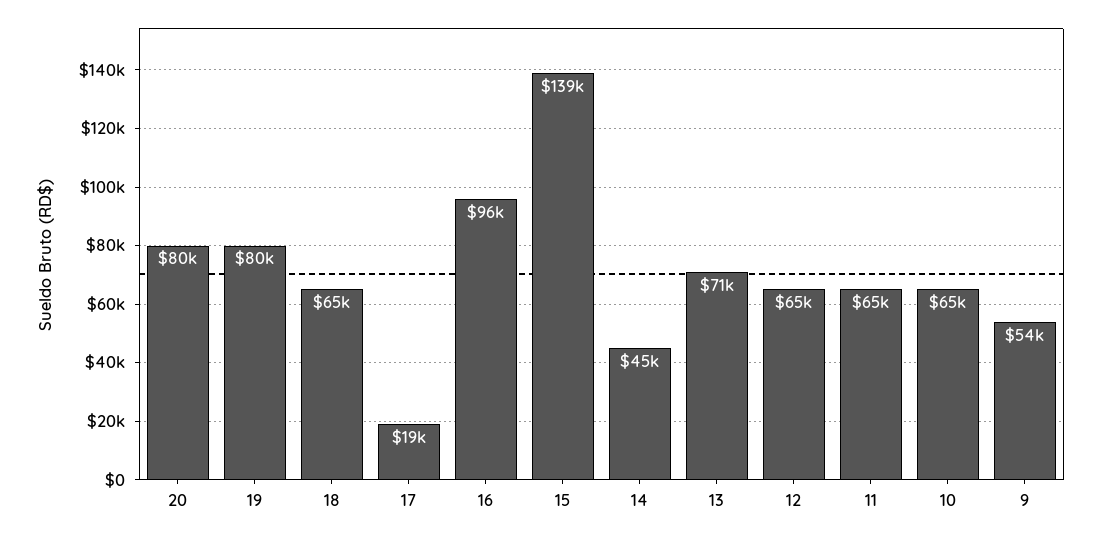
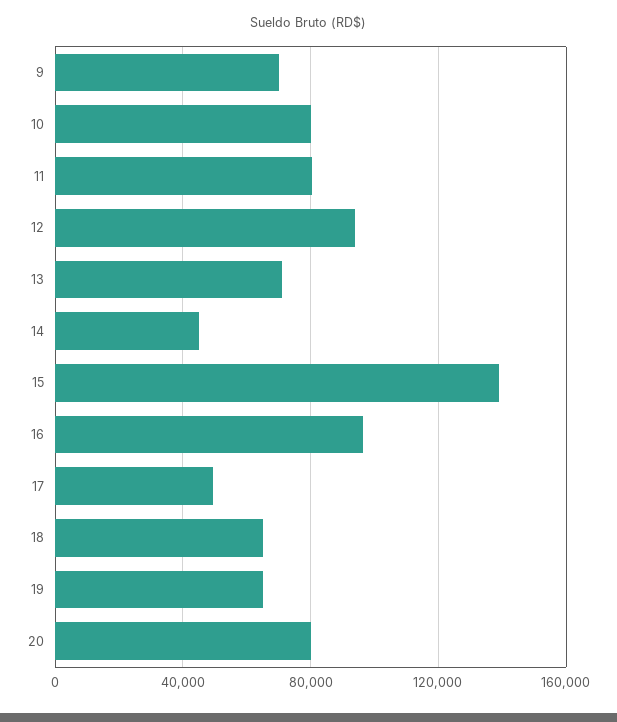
19: 80000 -> 65000
17: 19000 -> 50000
12: 65000 -> 95000
11: 65000 -> 80000
10: 65000 -> 80000
9: 54000 -> 70000

